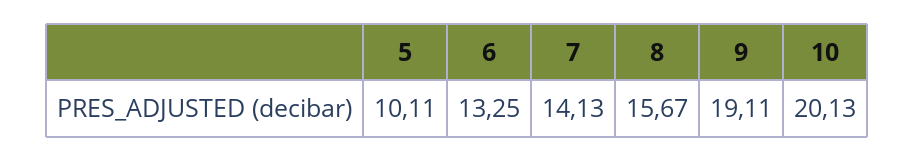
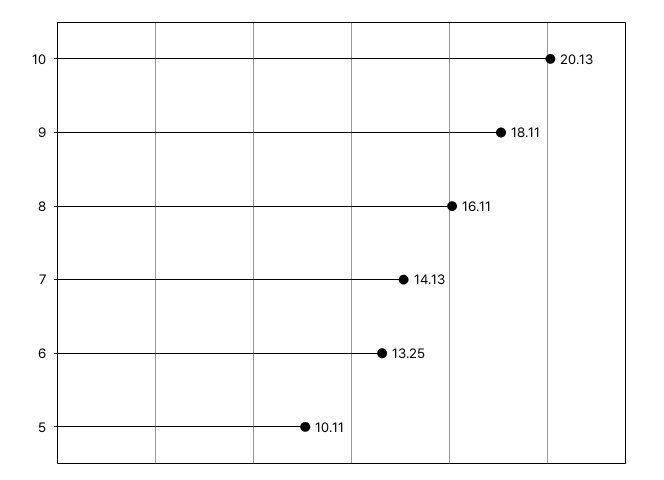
8: 15.67 -> 16.11
9: 19.11 -> 18.11

